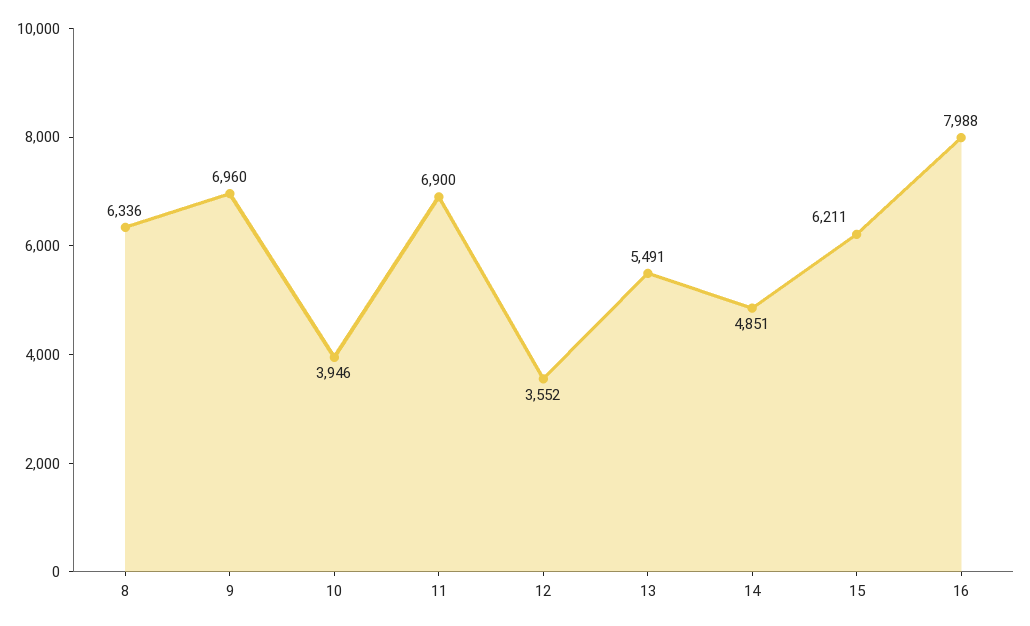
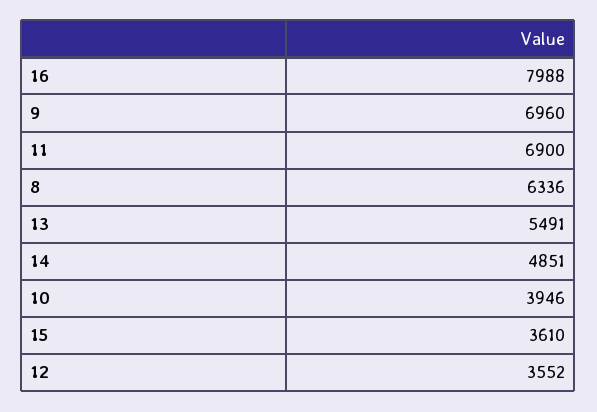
15: 6211 -> 3610

